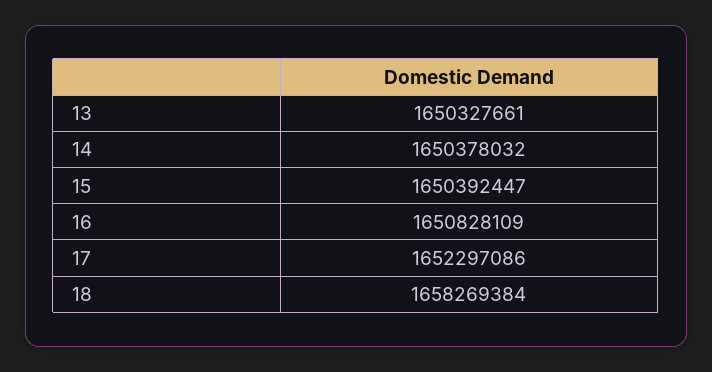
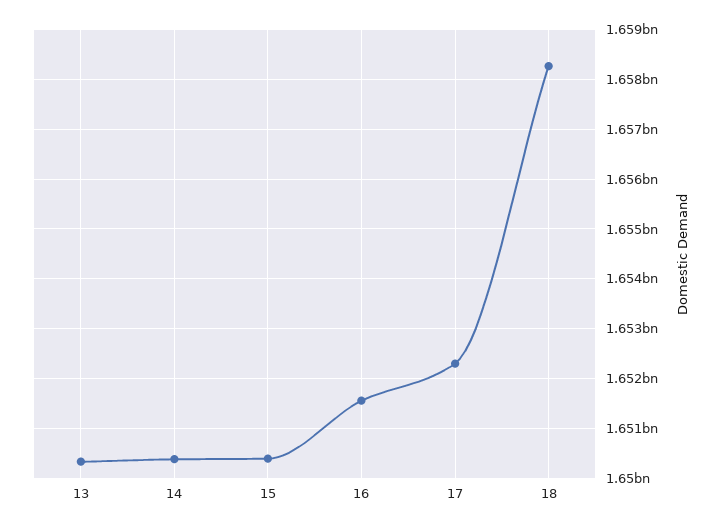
16: 1650828109 -> 1651600000

